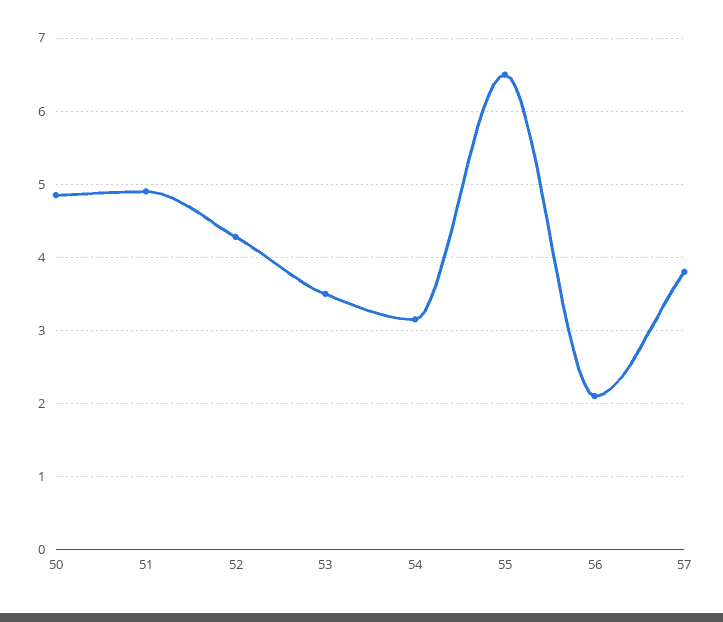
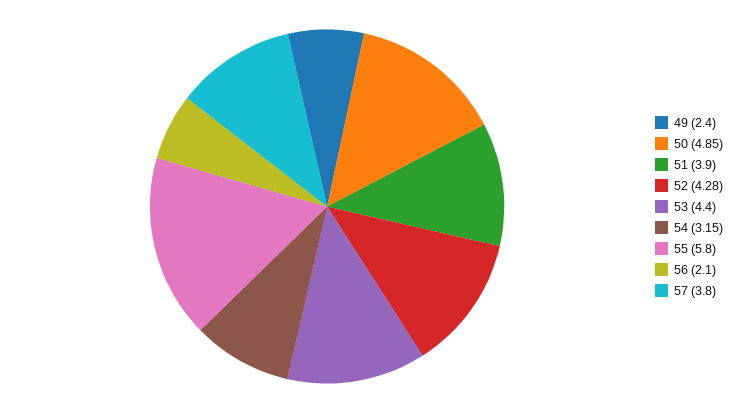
51: 4.9 -> 3.9
53: 3.5 -> 4.4
55: 6.5 -> 5.8
49: none -> 2.4

